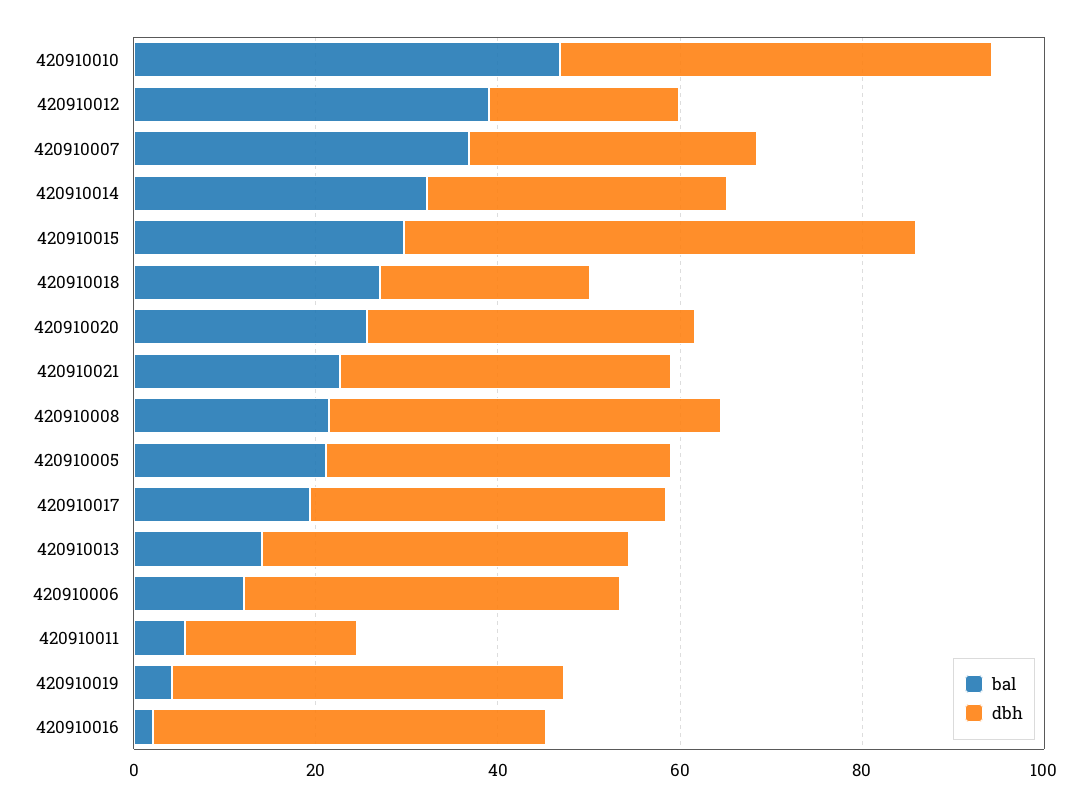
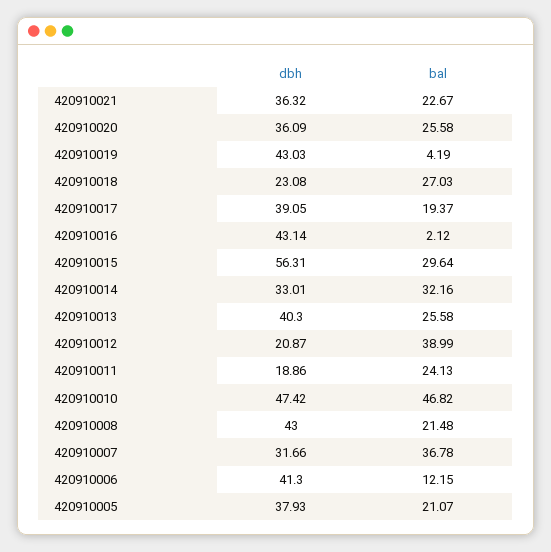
bal, 420910013: 15 -> 25.58
bal, 420910011: 5 -> 24.13

